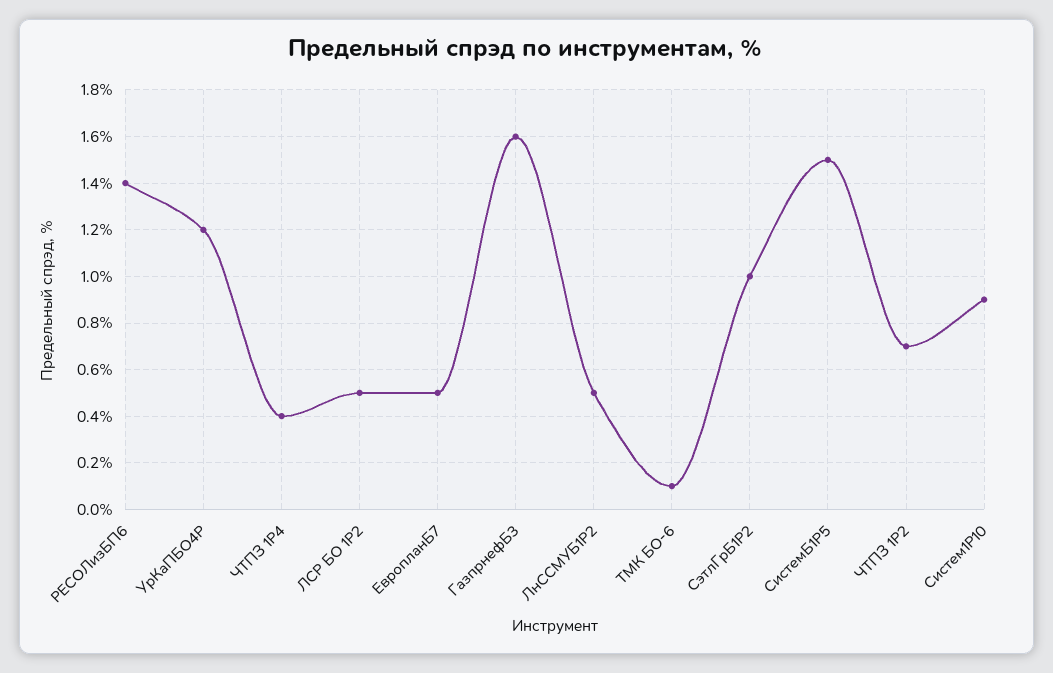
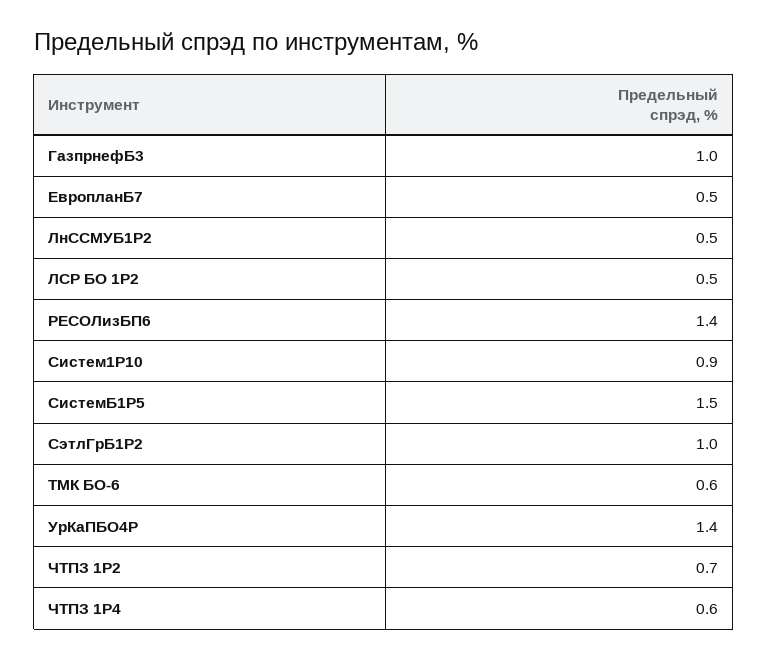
УрКаПБО4P: 1.2 -> 1.4
ЧТПЗ 1P4: 0.4 -> 0.6
ГазпрнефБ3: 1.6 -> 1
ТМК БО-6: 0.1 -> 0.6

